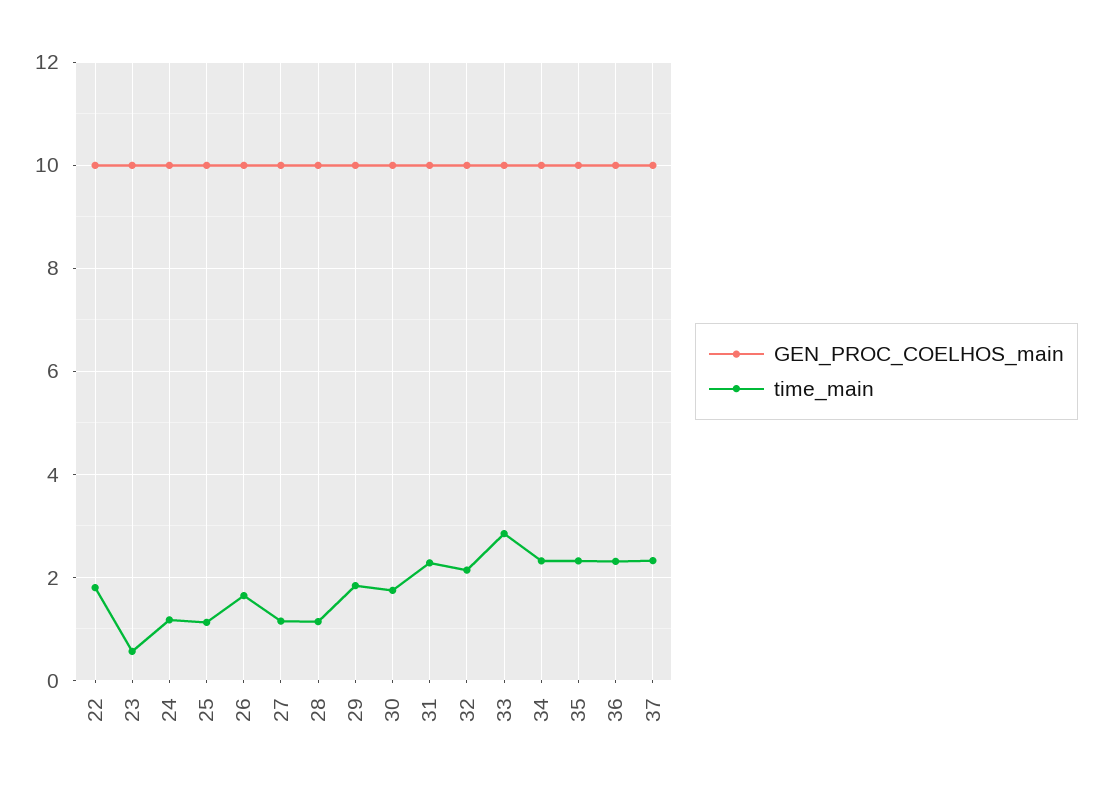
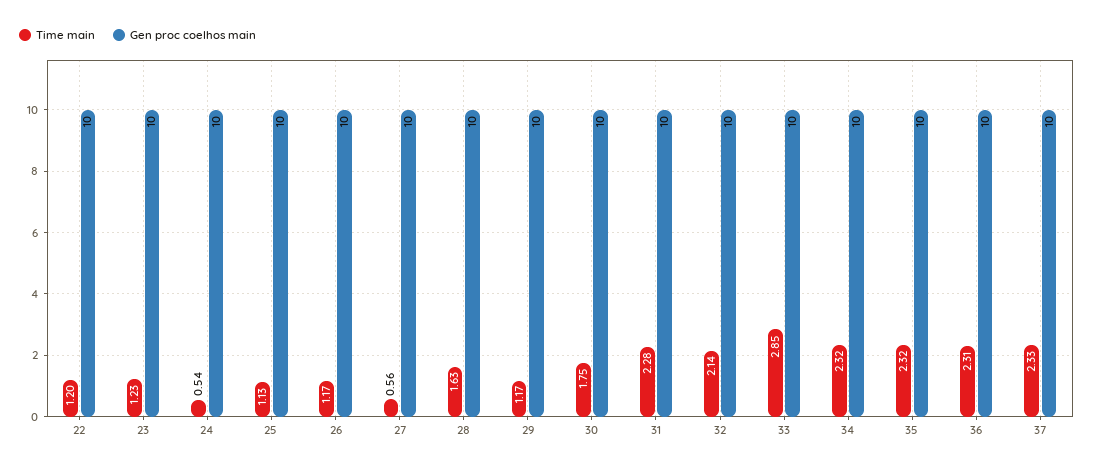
time_main, 22: 1.8 -> 1.2
time_main, 23: 0.6 -> 1.23
time_main, 24: 1.2 -> 0.54
time_main, 26: 1.6 -> 1.17
time_main, 27: 1.2 -> 0.56
time_main, 28: 1.2 -> 1.63
time_main, 29: 1.8 -> 1.17

